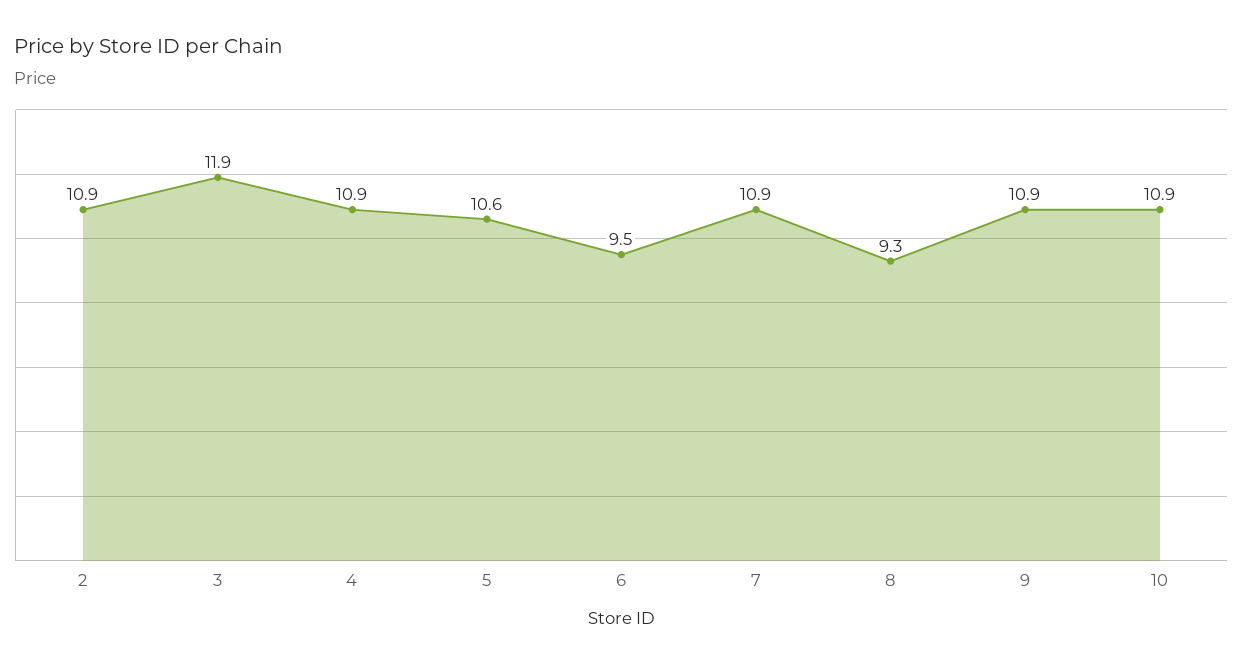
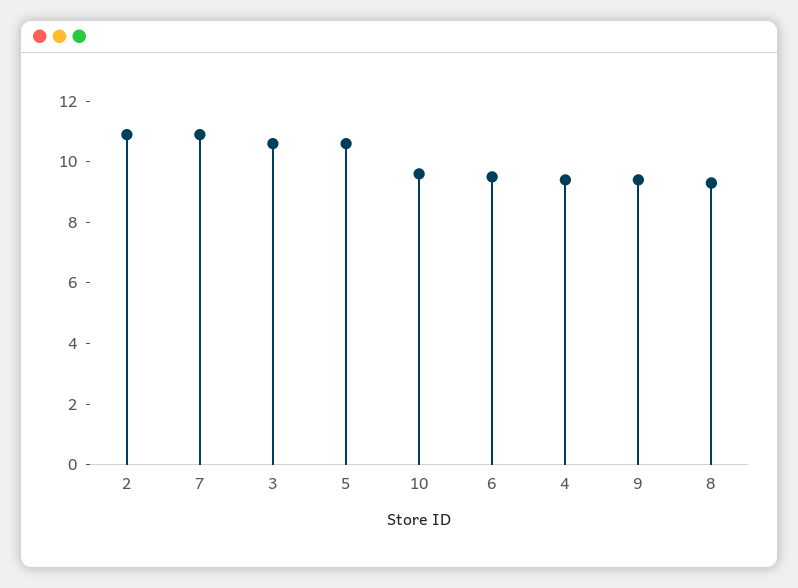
3: 11.9 -> 10.5
4: 10.9 -> 9.5
9: 10.9 -> 9.5
10: 10.9 -> 9.5

